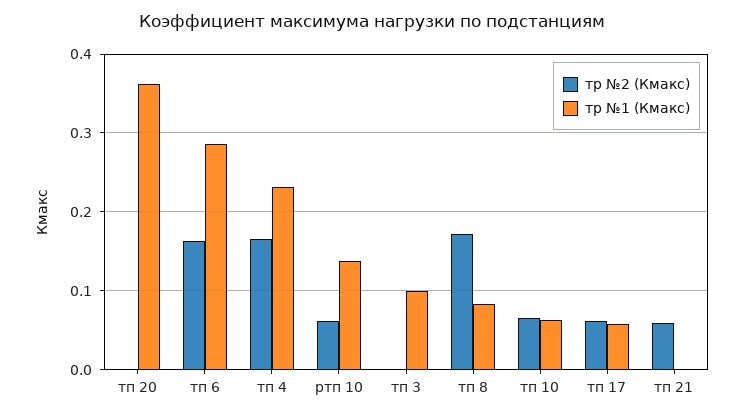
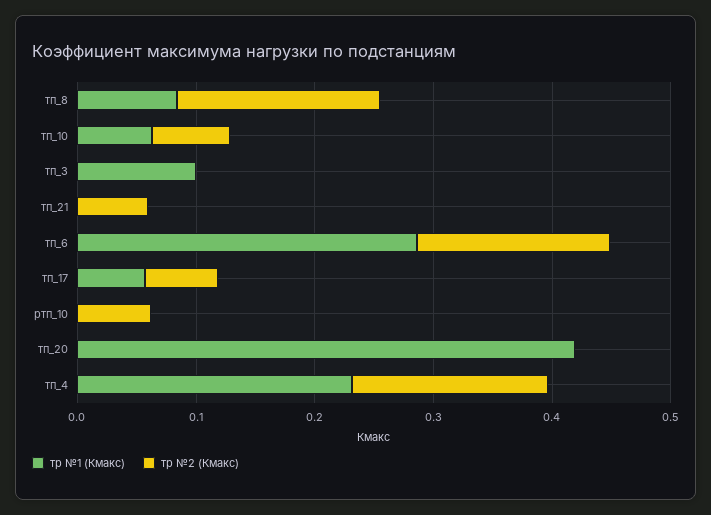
тр №1 (Кмакс), тп 20: 0.36 -> 0.42
тр №1 (Кмакс), ртп 10: 0.14 -> 0

